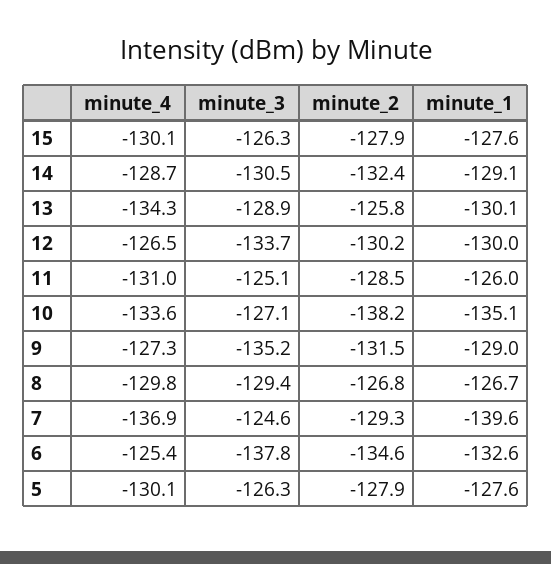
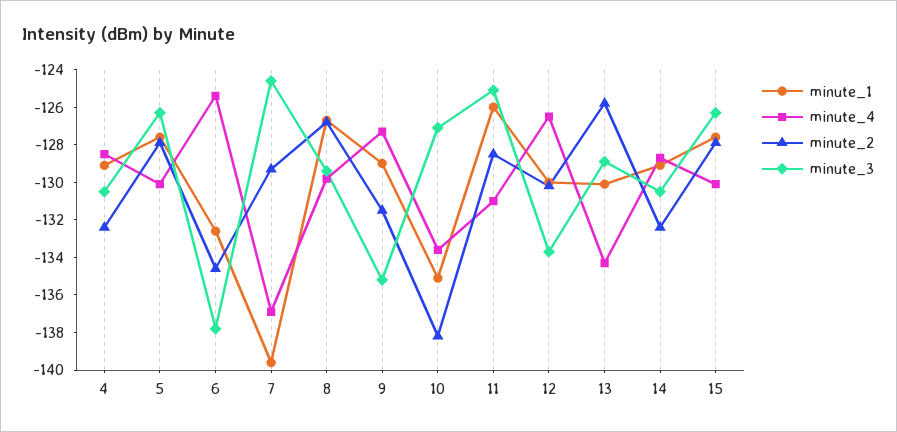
minute_1, 4: none -> -129
minute_4, 4: none -> -128.5
minute_2, 4: none -> -132.5
minute_3, 4: none -> -130.5

